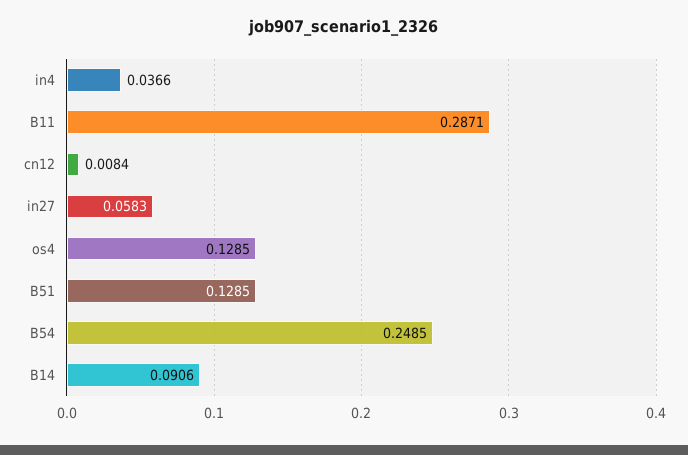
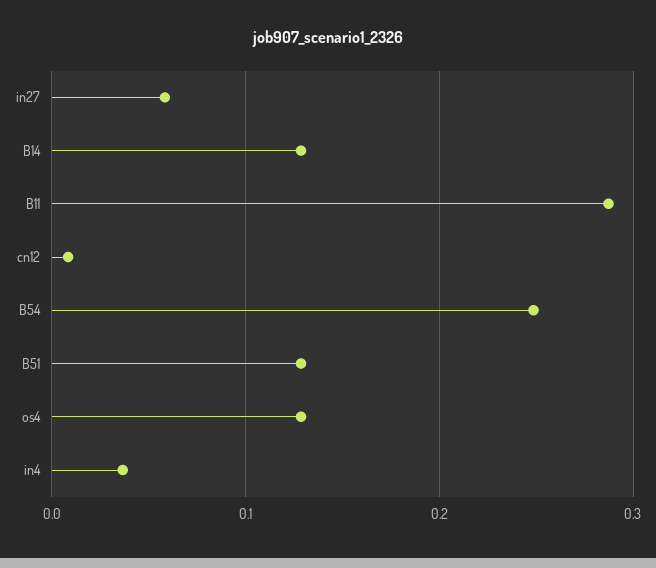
B14: 0.0906 -> 0.13

